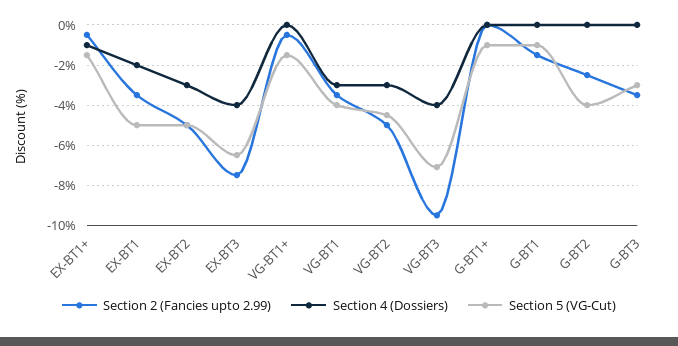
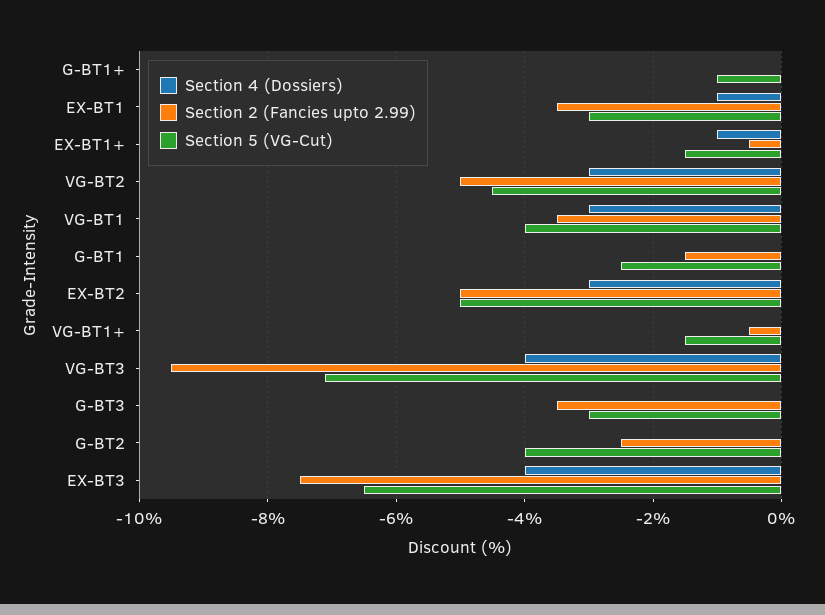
Section 4 (Dossiers), EX-BT1: -2 -> -1
Section 5 (VG-Cut), EX-BT1: -5 -> -3
Section 5 (VG-Cut), G-BT1: -1 -> -2.5

